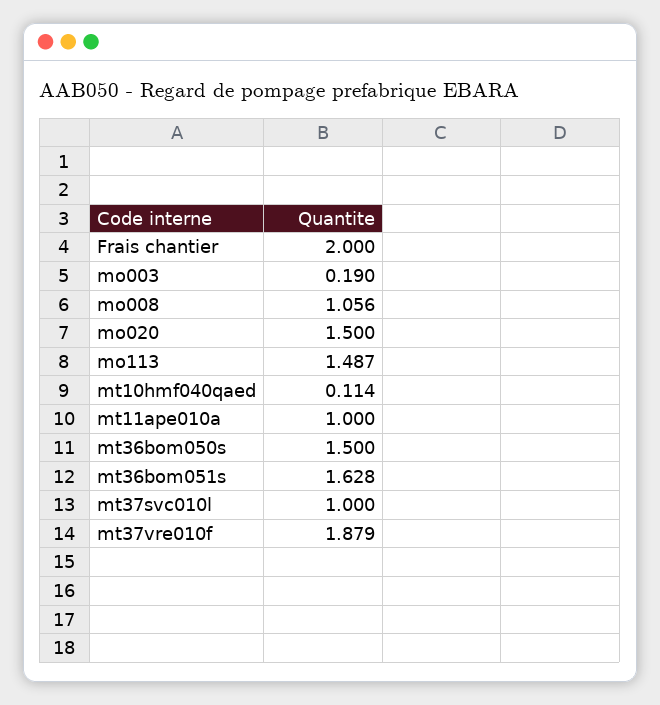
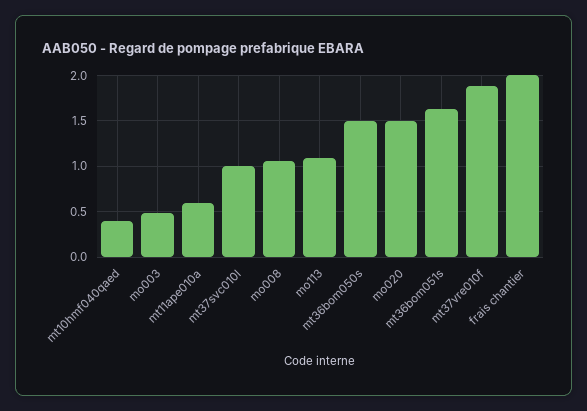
mo003: 0.19 -> 0.5
mo113: 1.487 -> 1.1
mt10hmf040qaed: 0.114 -> 0.4
mt11ape010a: 1 -> 0.6

